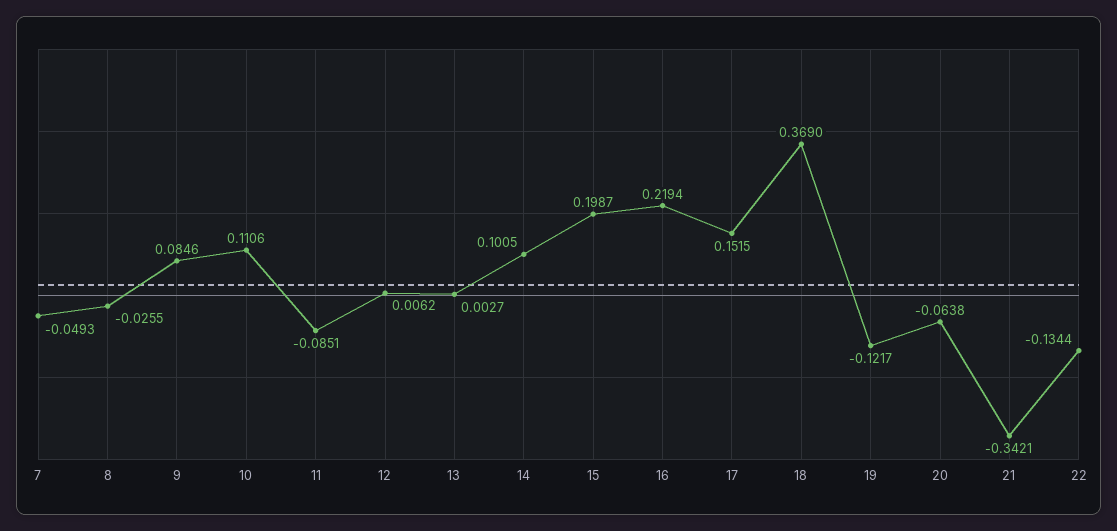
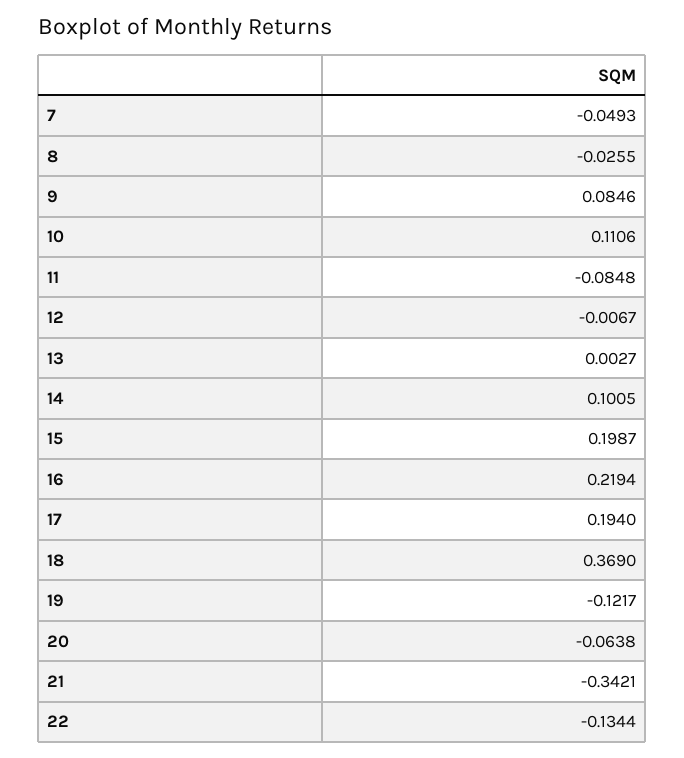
11: -0.0851 -> -0.0848
12: 0.0062 -> -0.0067
17: 0.1515 -> 0.194

